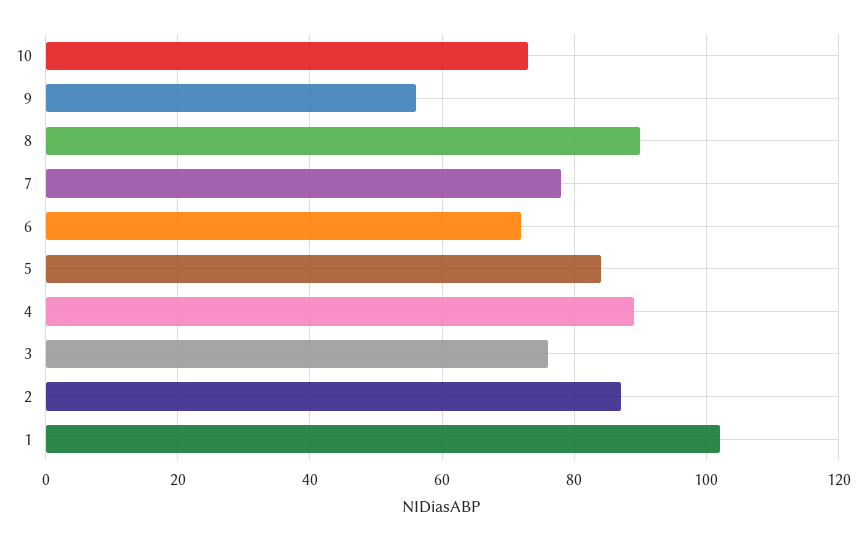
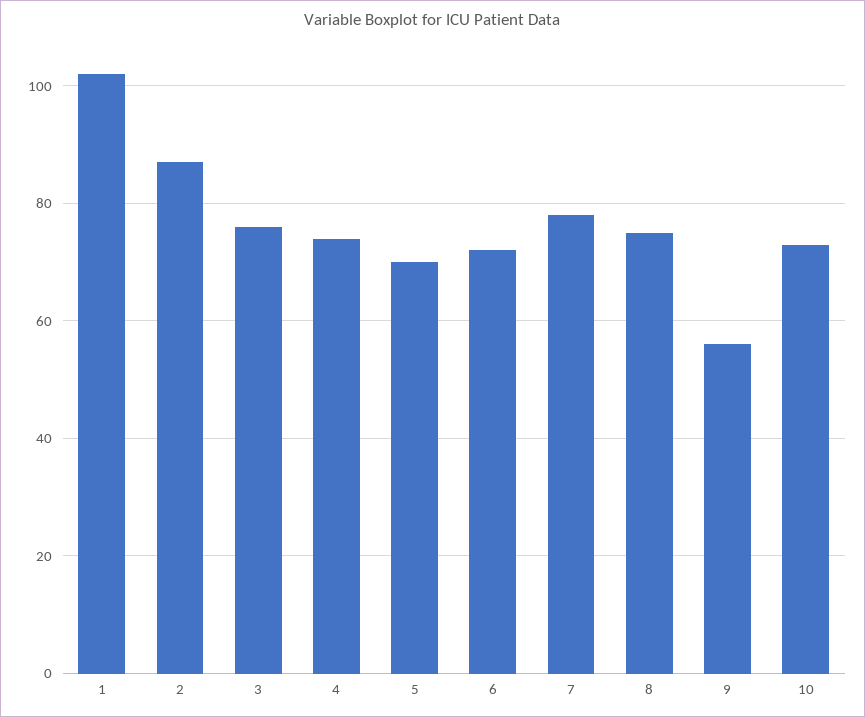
8: 90 -> 75
5: 85 -> 70
4: 90 -> 75

